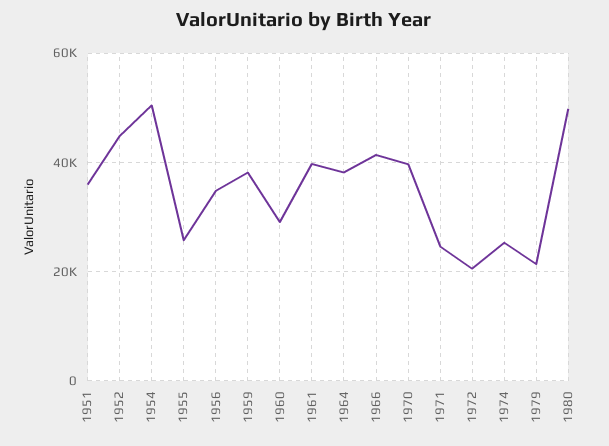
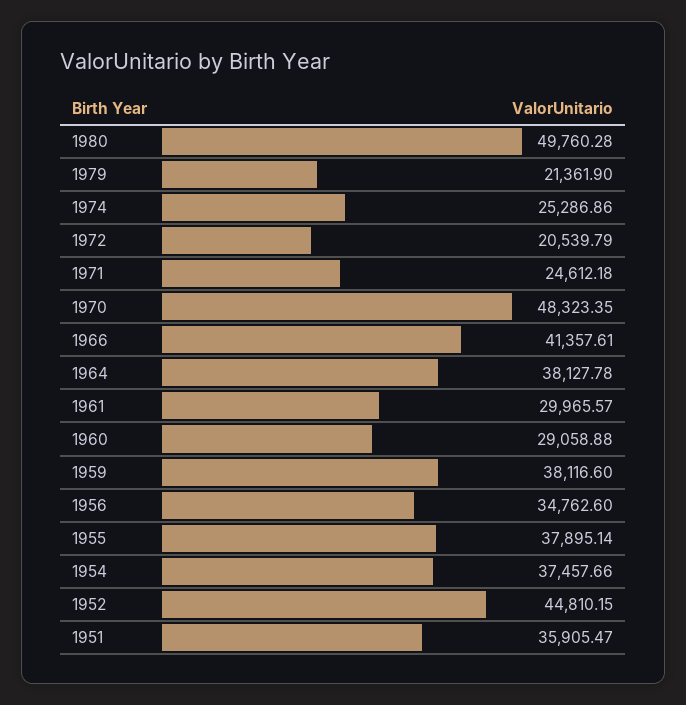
1954: 50000 -> 37457.66
1955: 26000 -> 37895.14
1961: 40000 -> 29965.57
1970: 40000 -> 48323.35

